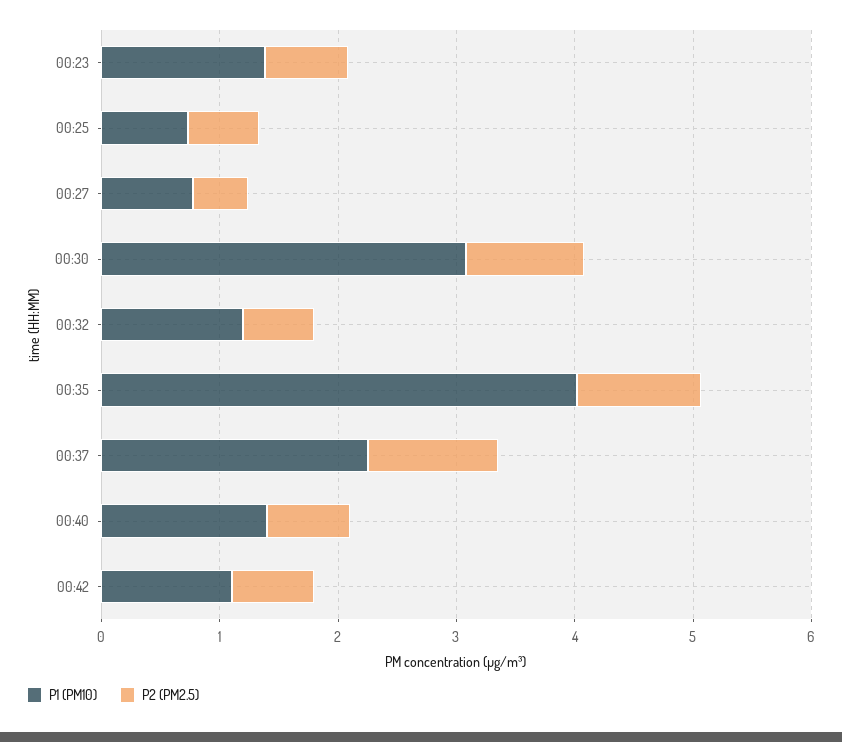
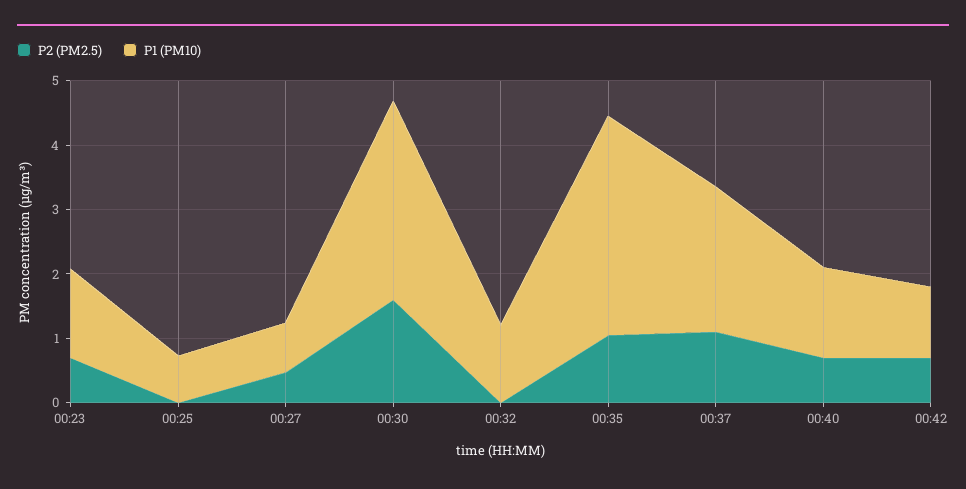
P2 (PM2.5), 00:25: 0.6 -> 0
P2 (PM2.5), 00:30: 1 -> 1.6
P2 (PM2.5), 00:32: 0.6 -> 0
P1 (PM10), 00:35: 4 -> 3.4

